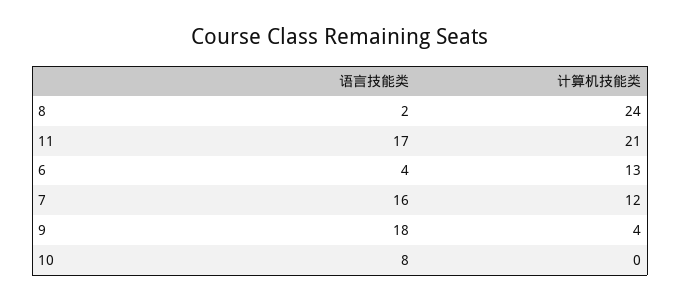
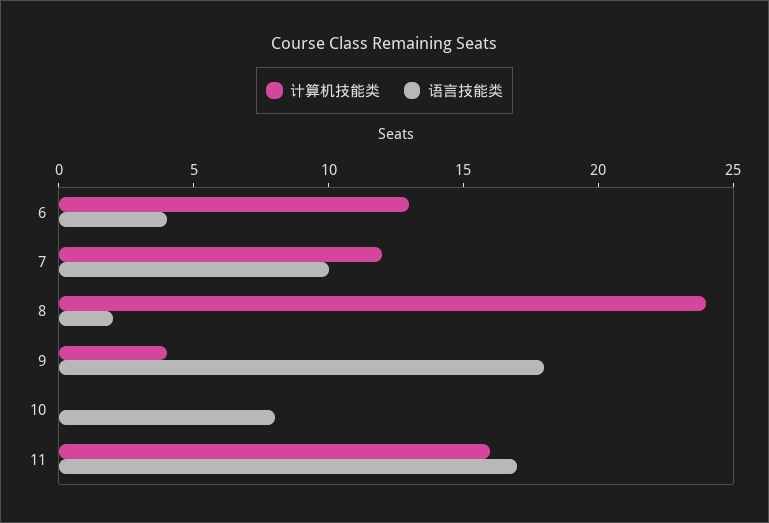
计算机技能类, 11: 21 -> 16
语言技能类, 7: 16 -> 10

